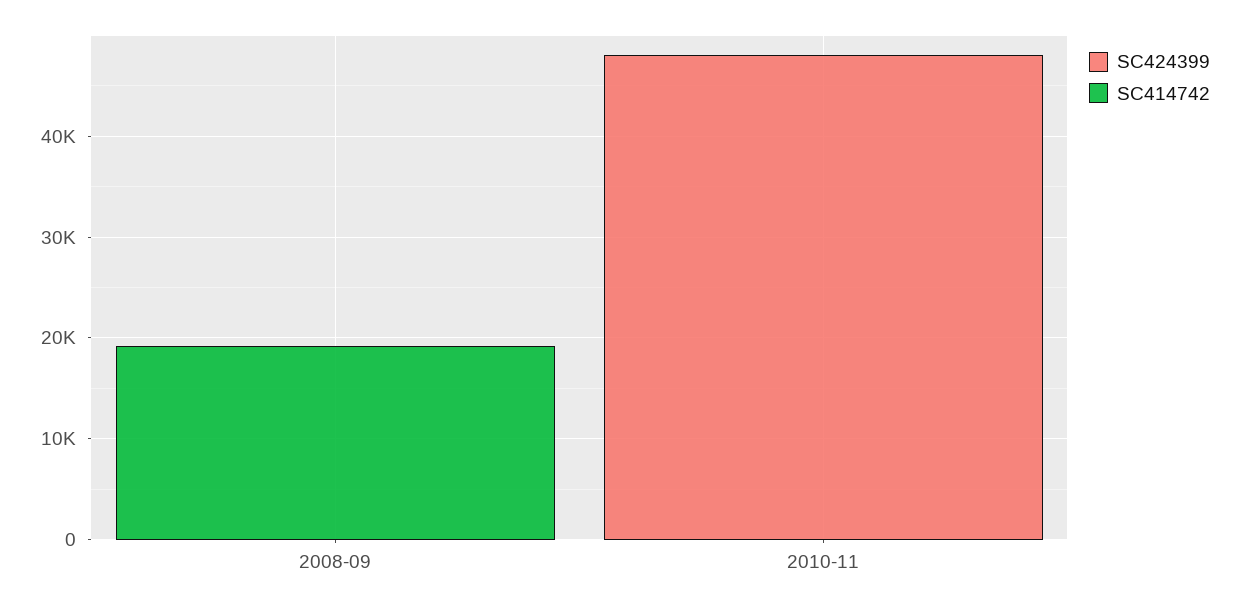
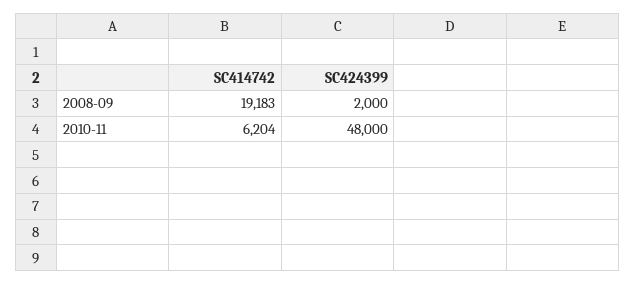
SC424399, 2008-09: 0 -> 2000
SC414742, 2010-11: 0 -> 6204

